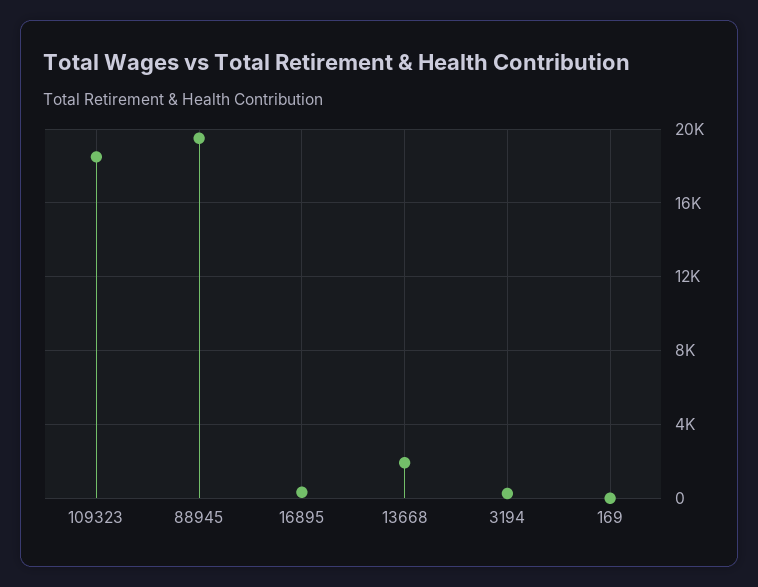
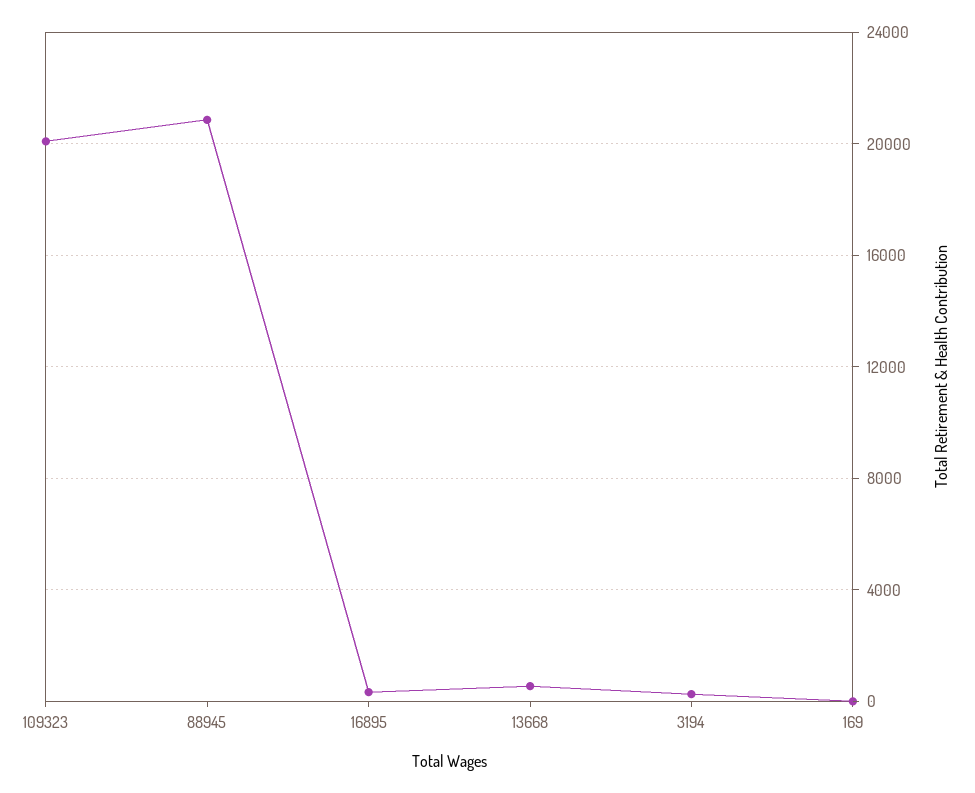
109323: 18500 -> 20000
88945: 19500 -> 21000
13668: 2000 -> 500

